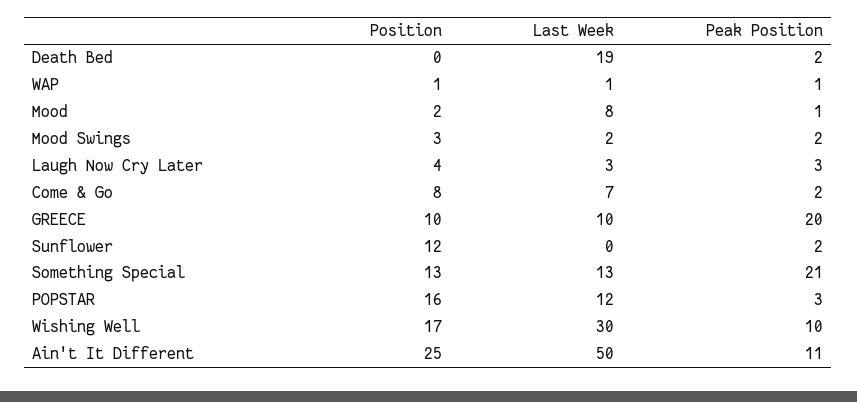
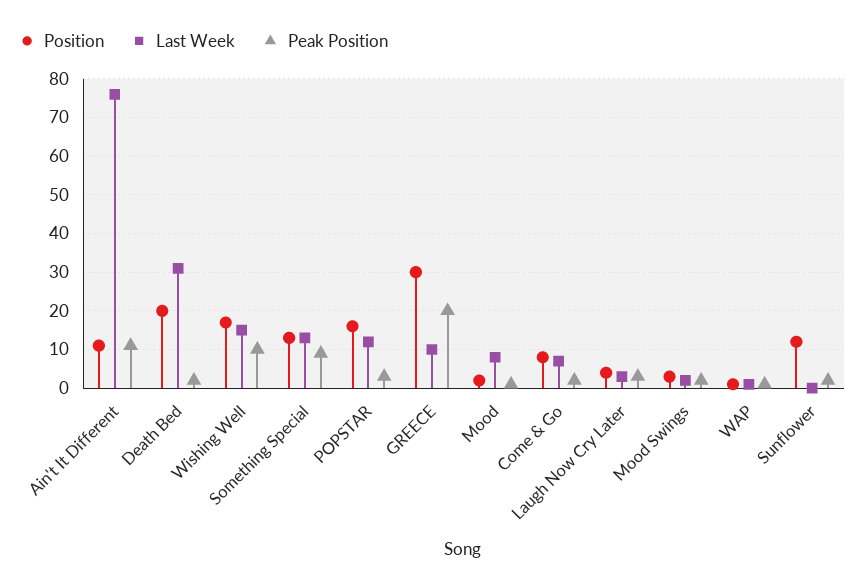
Position, Death Bed: 0 -> 20
Last Week, Death Bed: 19 -> 30
Position, GREECE: 10 -> 30
Peak Position, Something Special: 21 -> 10
Last Week, Wishing Well: 30 -> 15
Position, Ain't It Different: 25 -> 10
Last Week, Ain't It Different: 50 -> 75

